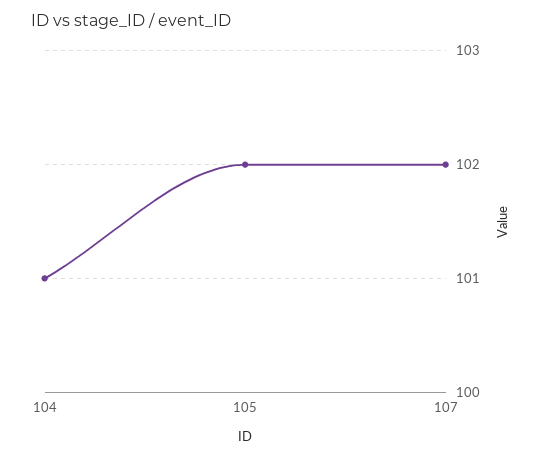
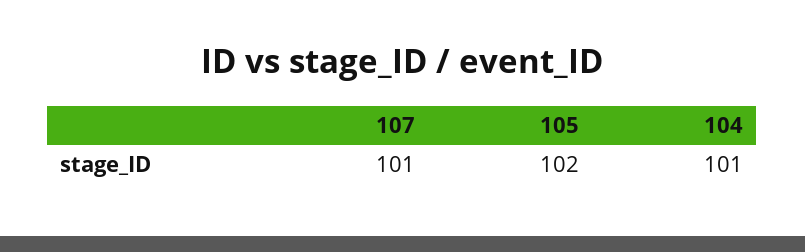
107: 102 -> 101

